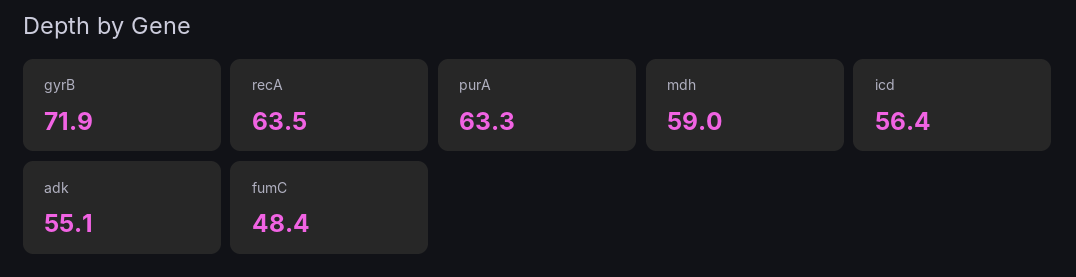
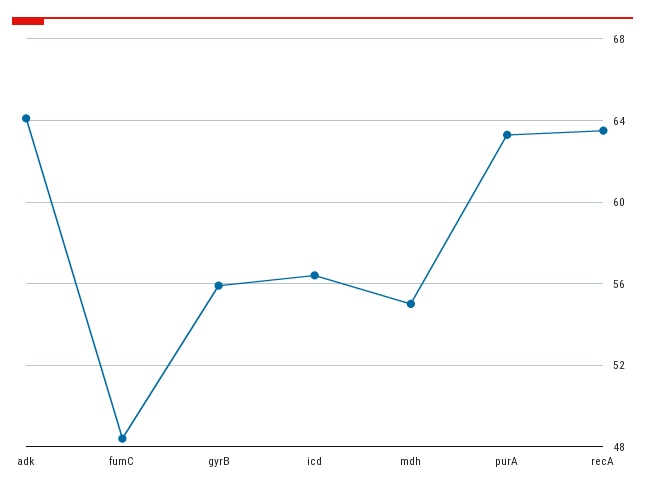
gyrB: 71.9 -> 56
mdh: 59 -> 55
adk: 55.1 -> 64

